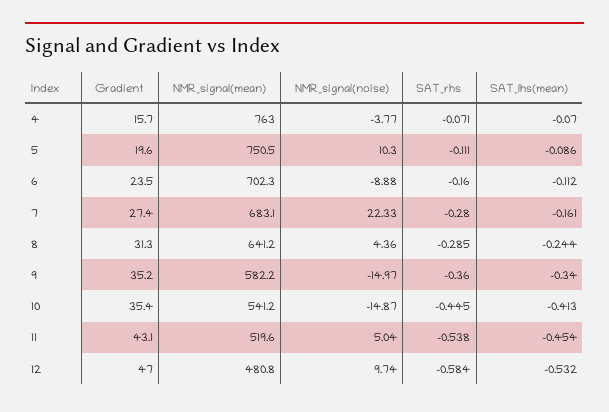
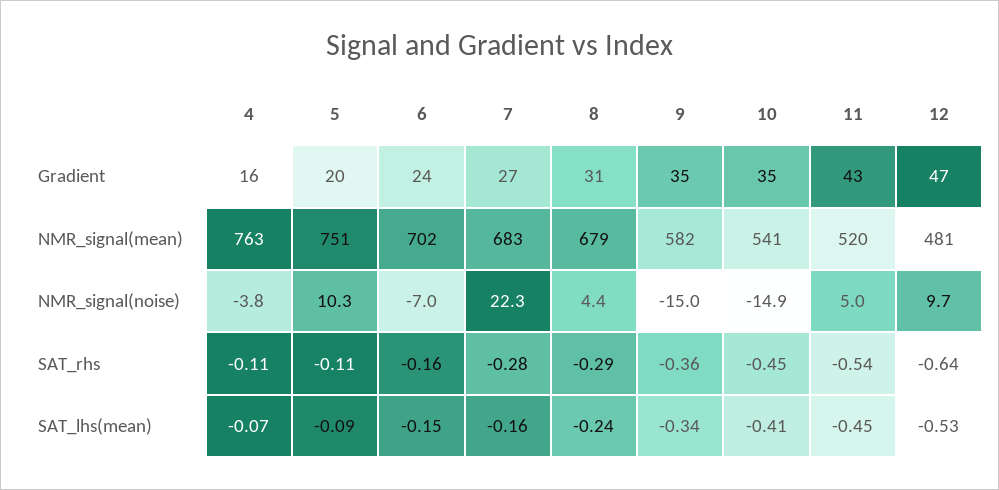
SAT_rhs, 4: -0.071 -> -0.11
NMR_signal(noise), 6: -8.88 -> -7
SAT_lhs(mean), 6: -0.112 -> -0.15
NMR_signal(mean), 8: 641.2 -> 679
SAT_rhs, 12: -0.584 -> -0.64

